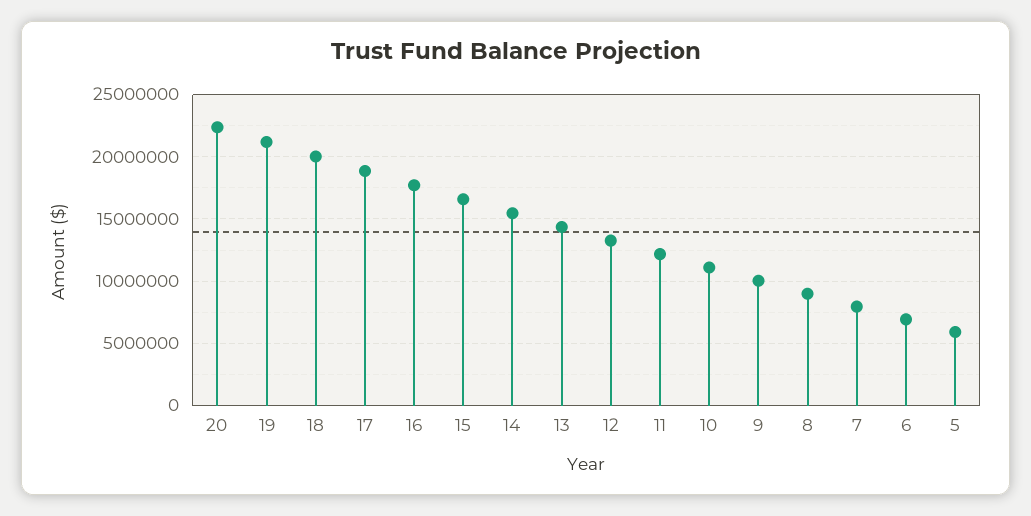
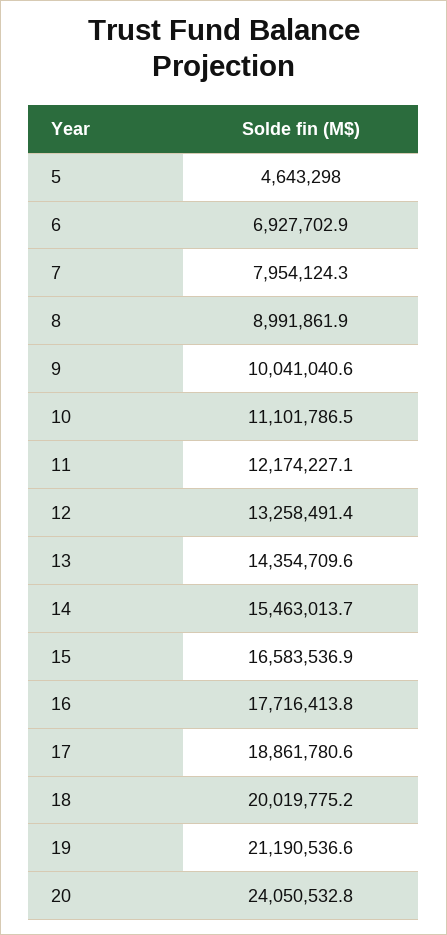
20: 22500000 -> 24050532.8
5: 6000000 -> 4643298

